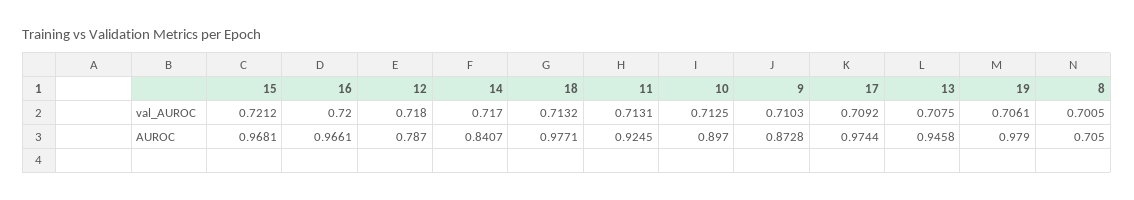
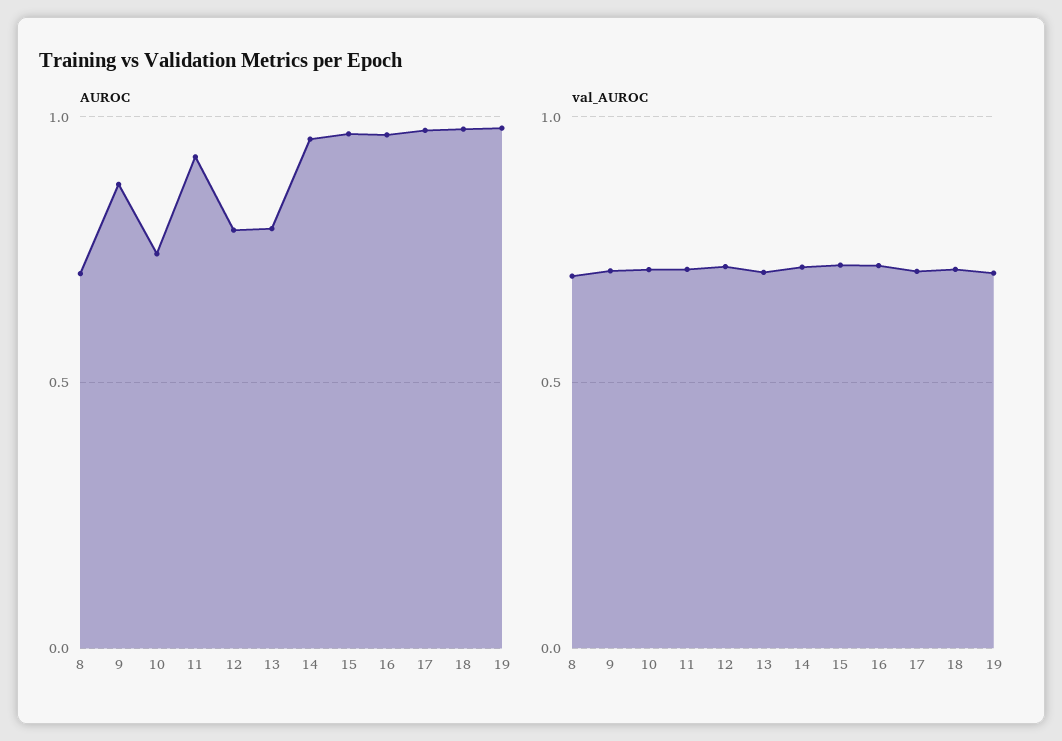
AUROC, 14: 0.8407 -> 0.95
AUROC, 10: 0.897 -> 0.75
AUROC, 13: 0.9458 -> 0.8

